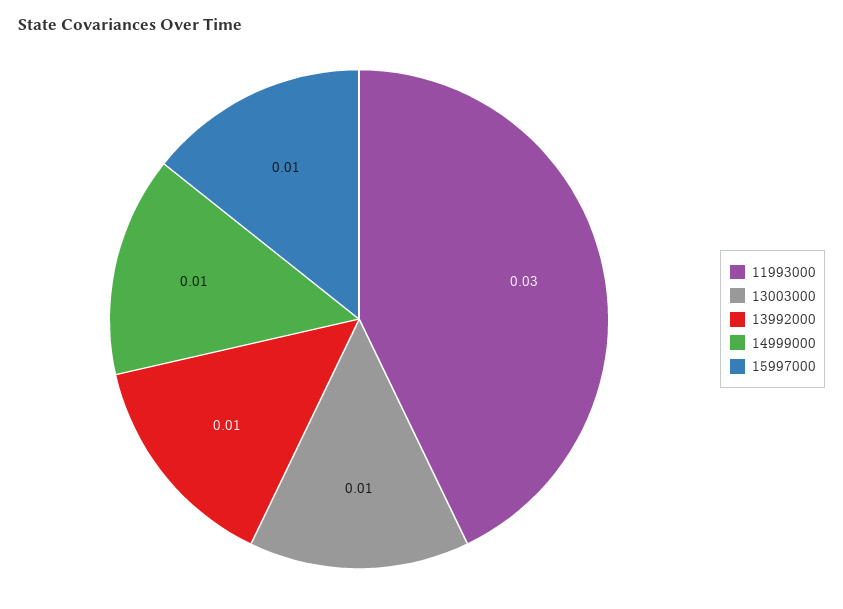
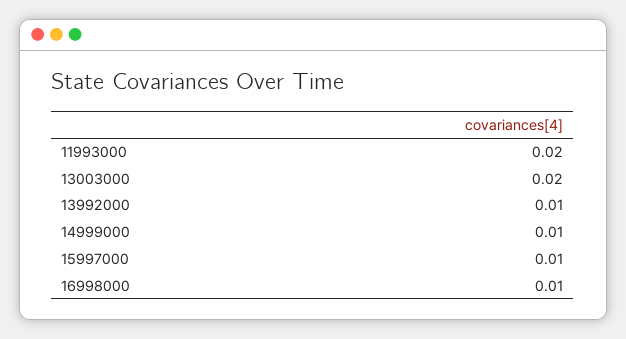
11993000: 0.03 -> 0.02
13003000: 0.01 -> 0.02
16998000: none -> 0.01

